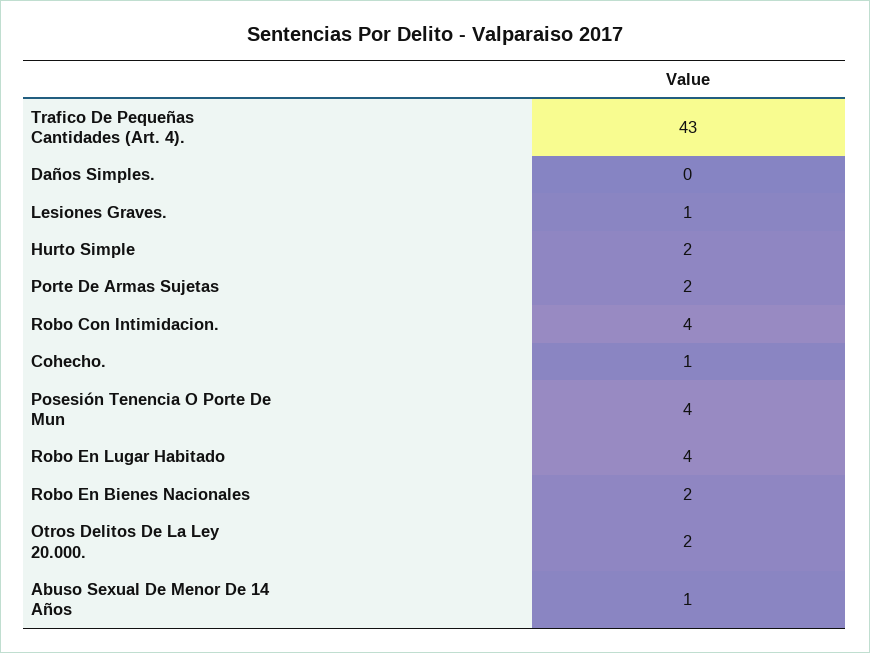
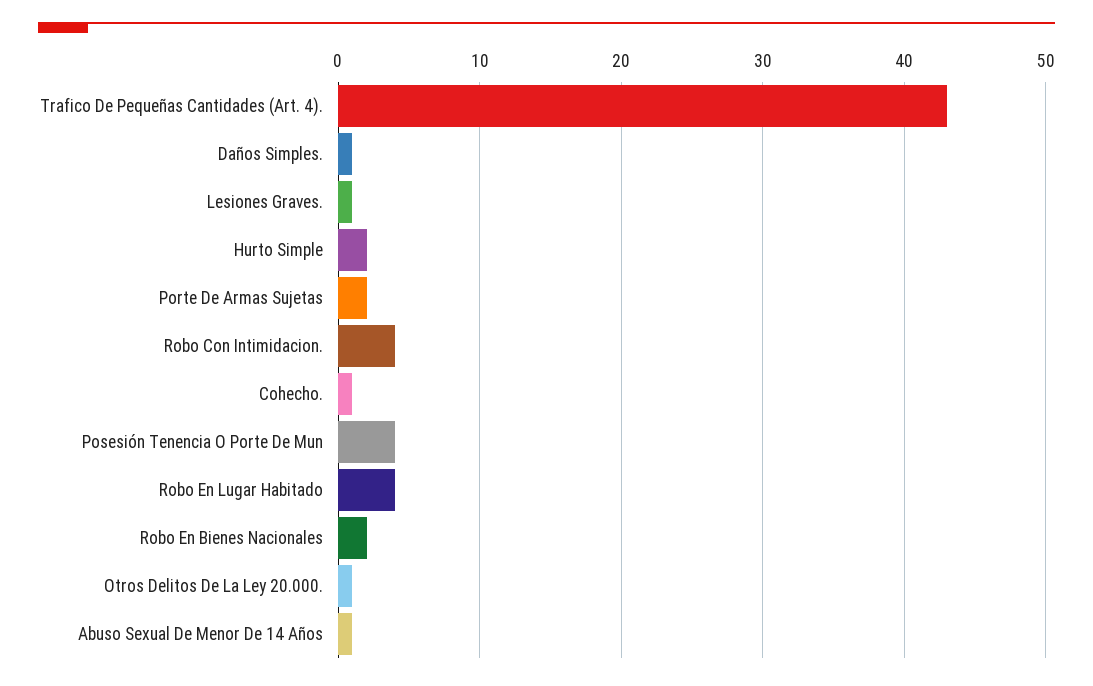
Daños Simples.: 0 -> 1
Otros Delitos De La Ley 20.000.: 2 -> 1

